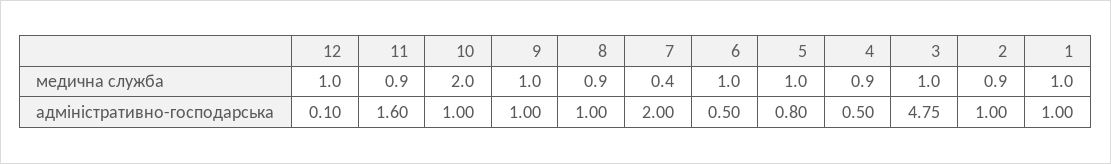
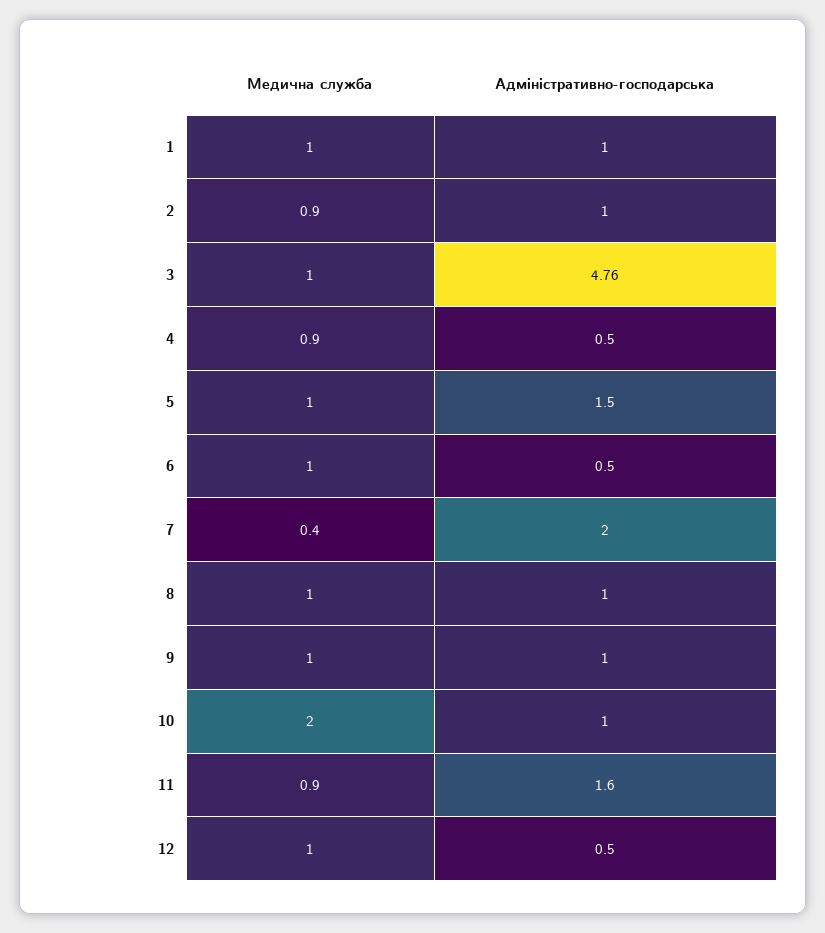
8, медична служба: 0.9 -> 1
12, адміністративно-господарська: 0.1 -> 0.5
5, адміністративно-господарська: 0.8 -> 1.5
3, адміністративно-господарська: 4.75 -> 4.76

